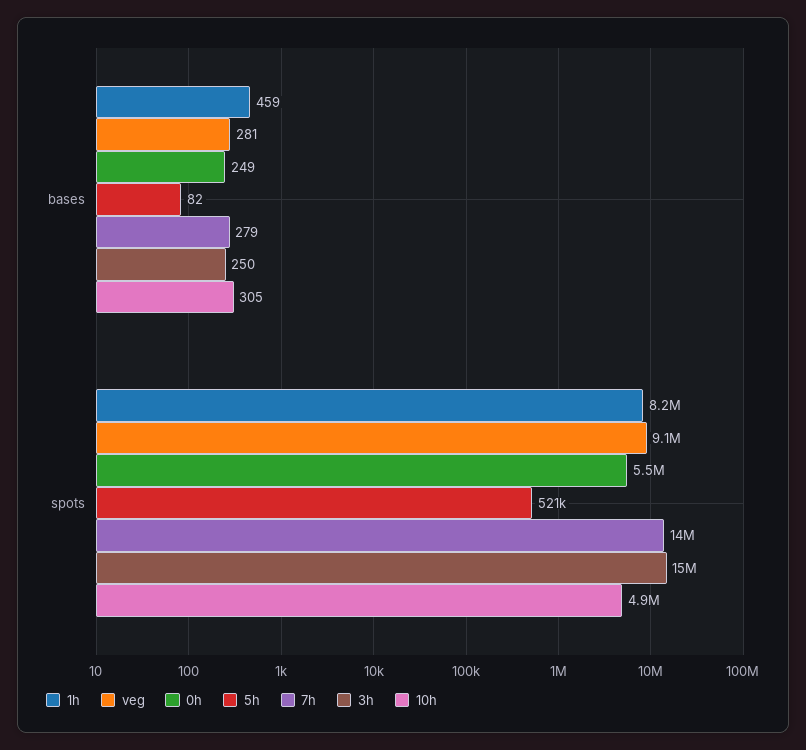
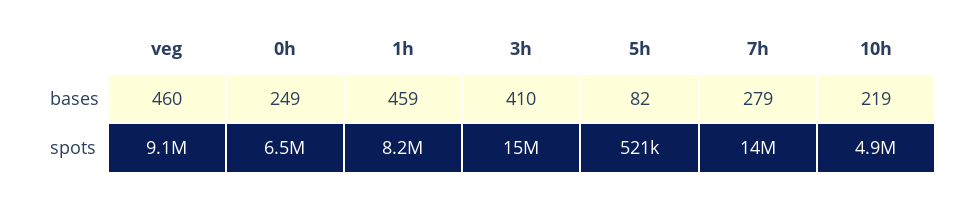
veg, bases: 281 -> 460
3h, bases: 250 -> 410
10h, bases: 305 -> 219
0h, spots: 5500000 -> 6500000

